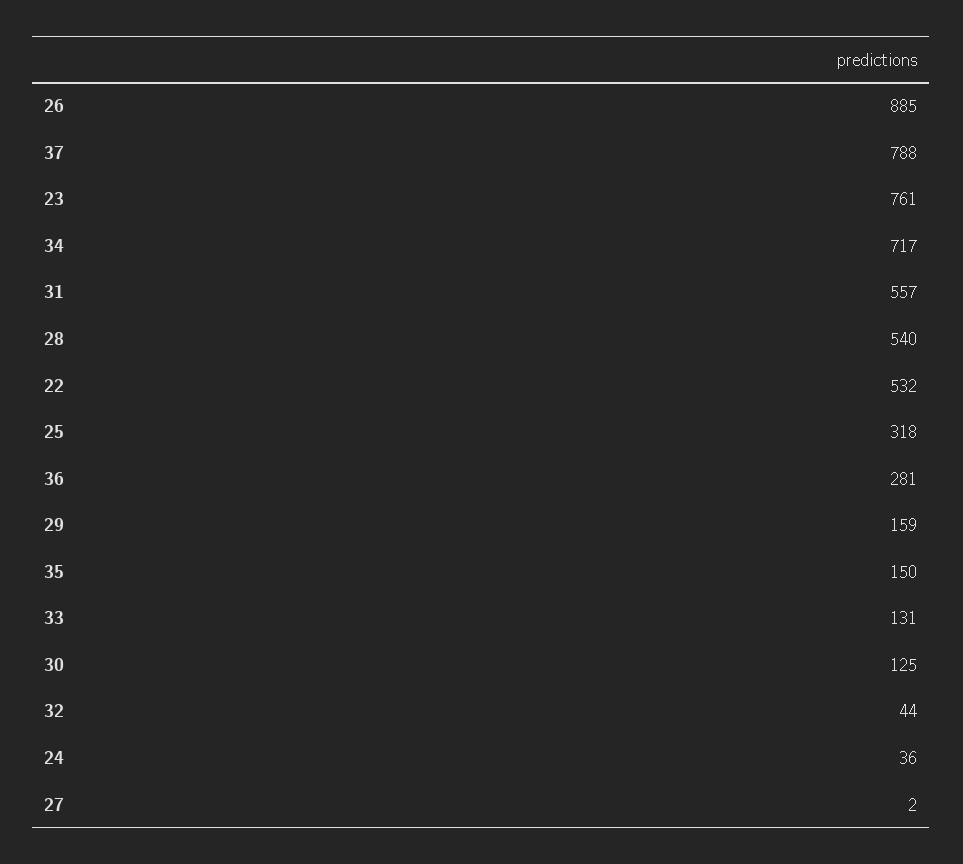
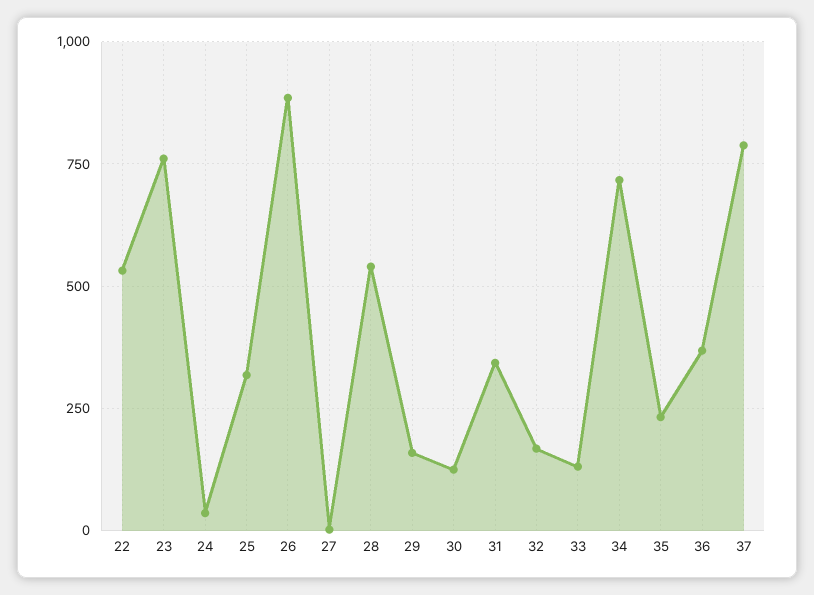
31: 557 -> 350
36: 281 -> 375
35: 150 -> 225
32: 44 -> 175

